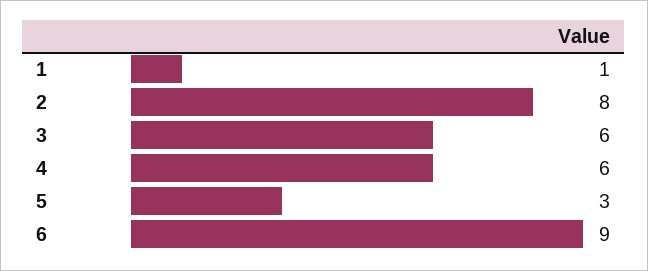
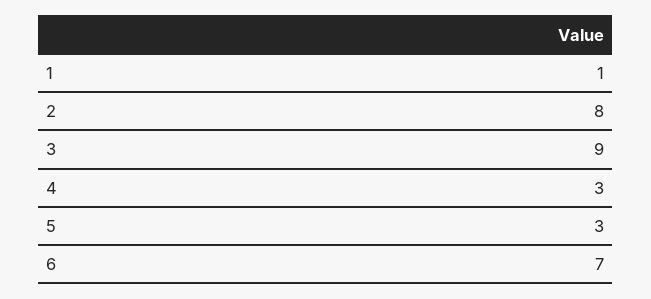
3: 6 -> 9
4: 6 -> 3
6: 9 -> 7

